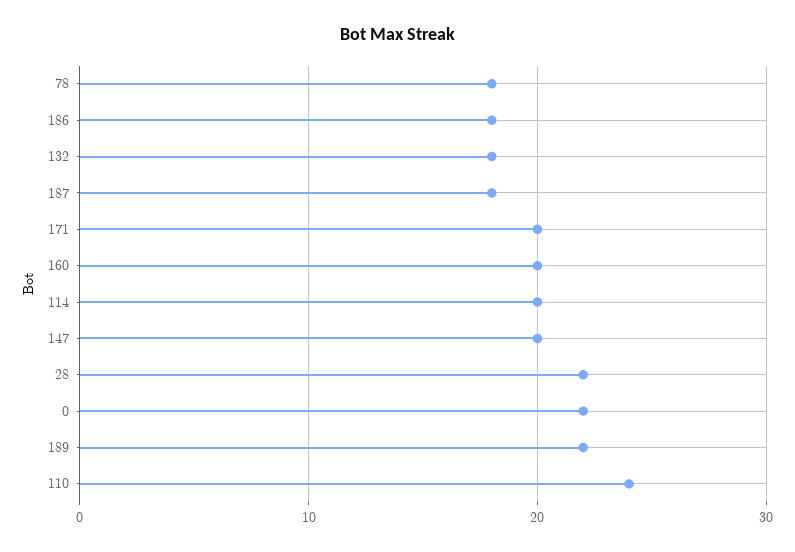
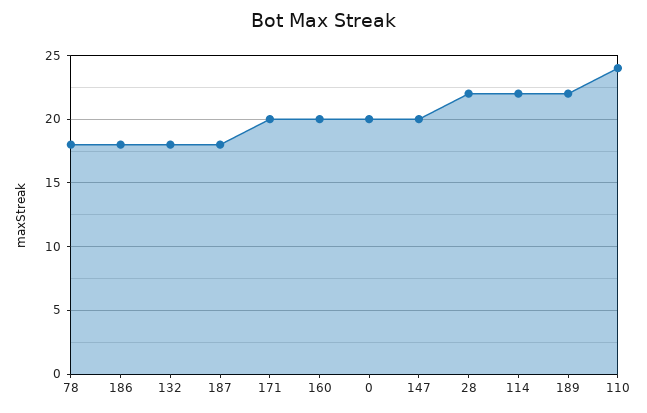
114: 20 -> 22
0: 22 -> 20

